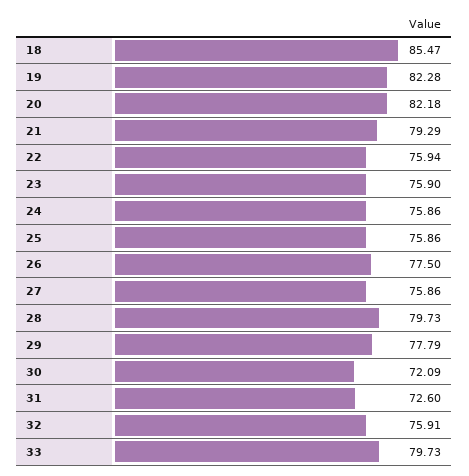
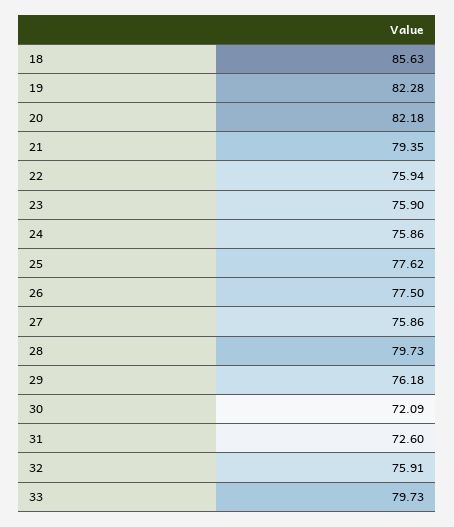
18: 85.47 -> 85.63
21: 79.29 -> 79.35
25: 75.86 -> 77.62
29: 77.79 -> 76.18

